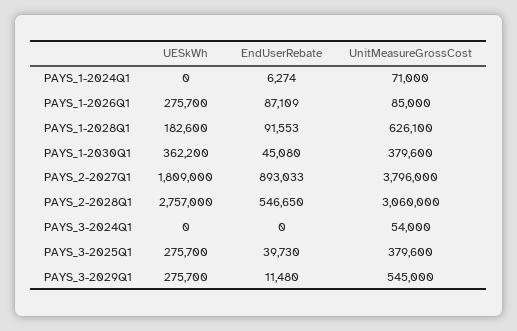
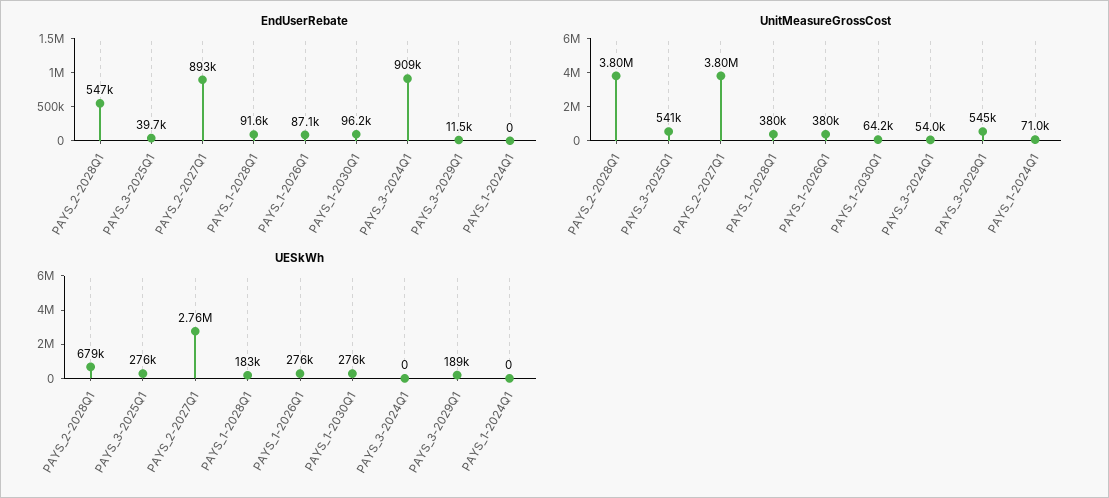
EndUserRebate, PAYS_1-2024Q1: 6274 -> 0
UnitMeasureGrossCost, PAYS_1-2026Q1: 85000 -> 380000
UnitMeasureGrossCost, PAYS_1-2028Q1: 626100 -> 380000
UESkWh, PAYS_1-2030Q1: 362200 -> 276000
EndUserRebate, PAYS_1-2030Q1: 45080 -> 96200
UnitMeasureGrossCost, PAYS_1-2030Q1: 379600 -> 64200
UESkWh, PAYS_2-2027Q1: 1809000 -> 2760000
UESkWh, PAYS_2-2028Q1: 2757000 -> 679000
UnitMeasureGrossCost, PAYS_2-2028Q1: 3060000 -> 3800000
EndUserRebate, PAYS_3-2024Q1: 0 -> 909000
UnitMeasureGrossCost, PAYS_3-2025Q1: 379600 -> 541000
UESkWh, PAYS_3-2029Q1: 275700 -> 189000

